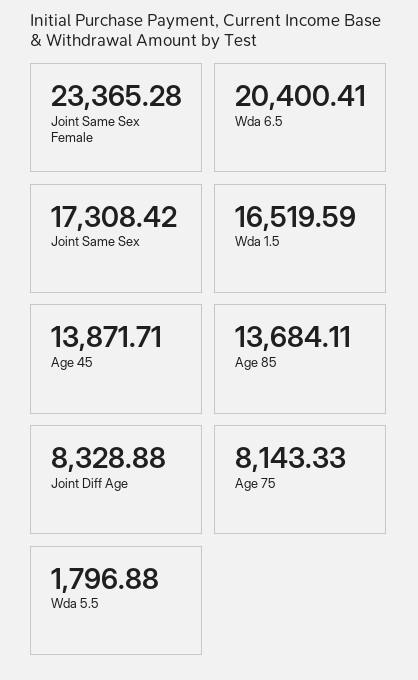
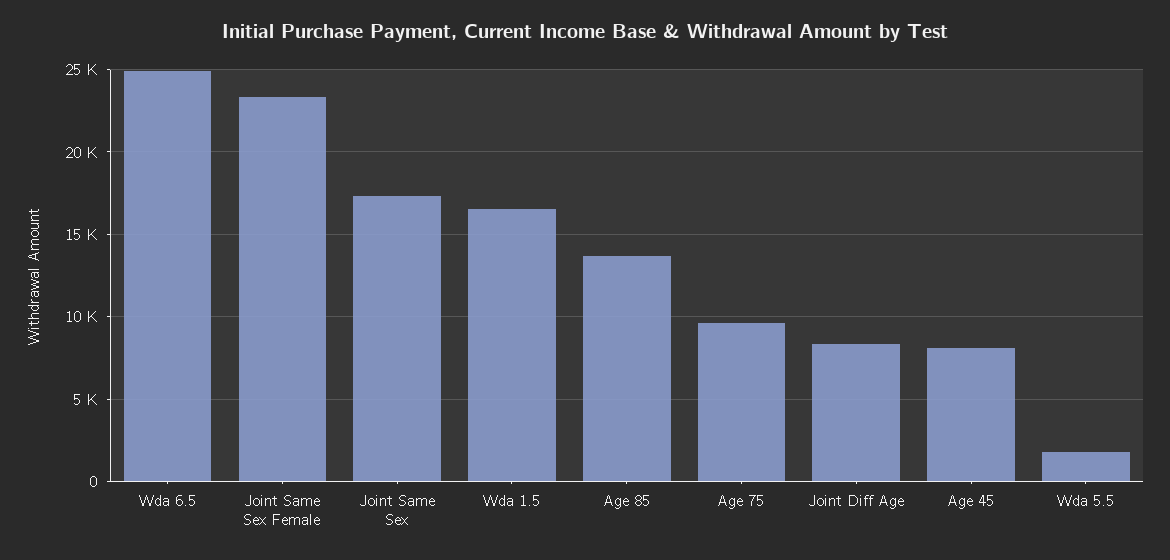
Wda 6.5: 20400.41 -> 25000
Age 45: 13871.71 -> 8000
Age 75: 8143.33 -> 9500

